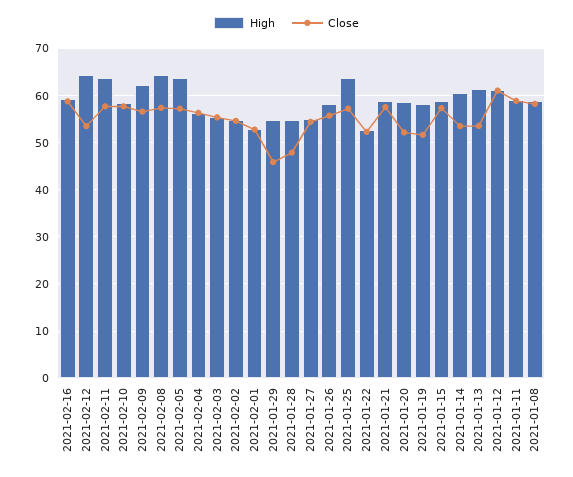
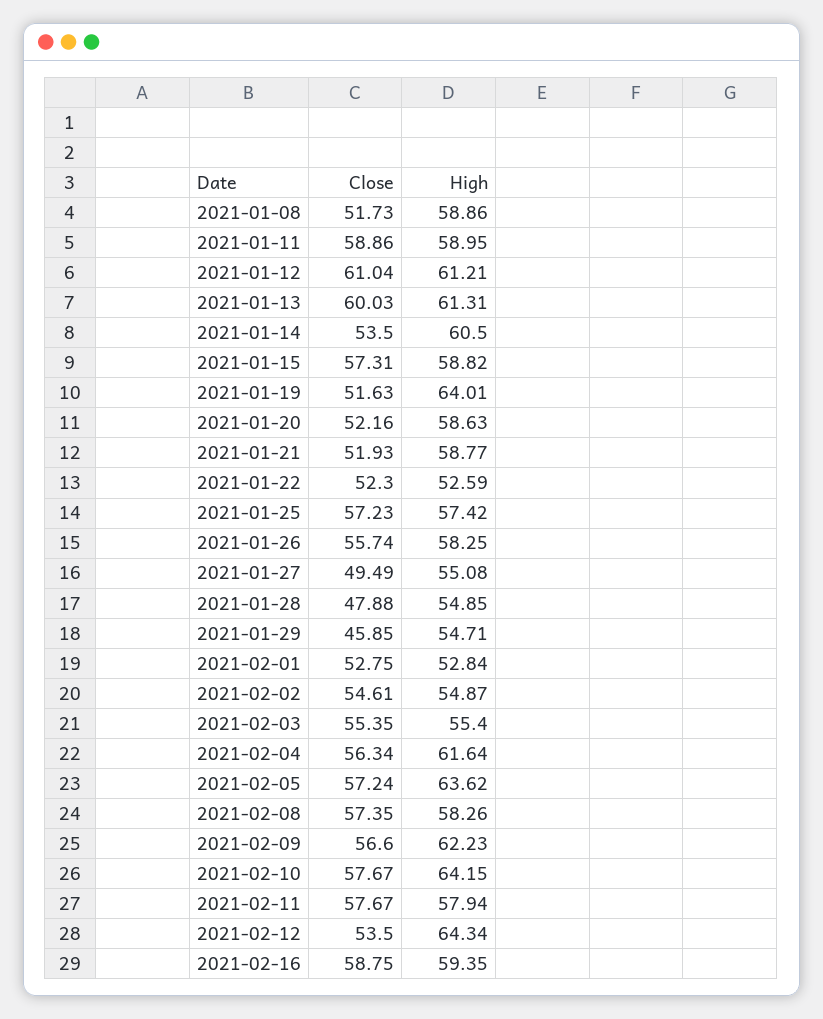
High, 2021-02-11: 64 -> 57.94
High, 2021-02-10: 58 -> 64.15
High, 2021-02-08: 64 -> 58.26
High, 2021-02-04: 56 -> 61.64
Close, 2021-01-27: 54 -> 49.49
High, 2021-01-25: 64 -> 57.42
Close, 2021-01-21: 58 -> 51.93
High, 2021-01-19: 58 -> 64.01
Close, 2021-01-13: 54 -> 60.03
Close, 2021-01-08: 58 -> 51.73

